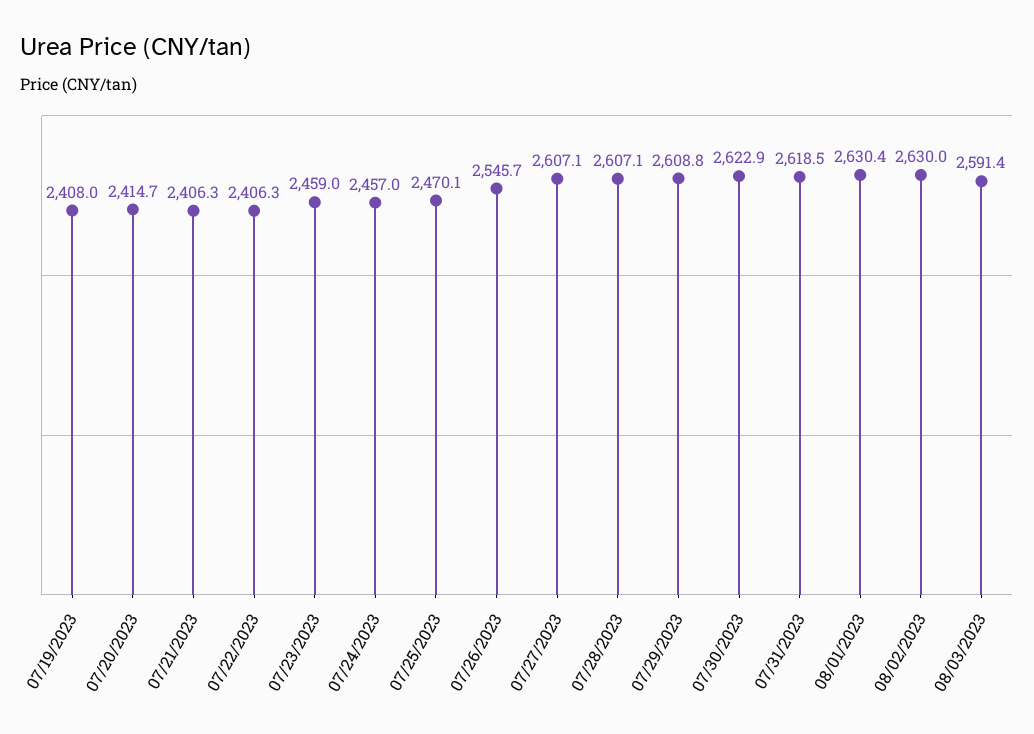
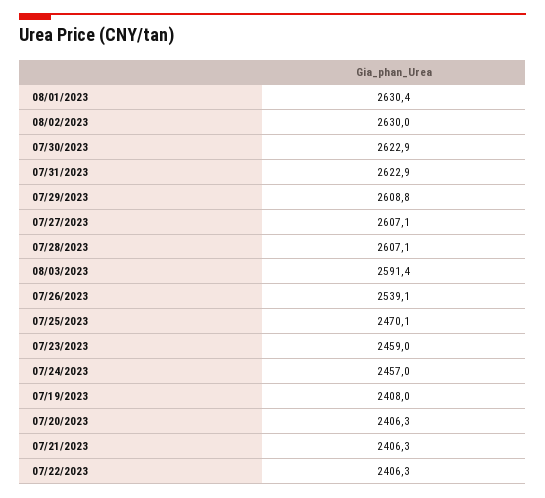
07/20/2023: 2414.7 -> 2406.3
07/26/2023: 2545.7 -> 2539.1
07/31/2023: 2618.5 -> 2622.9

